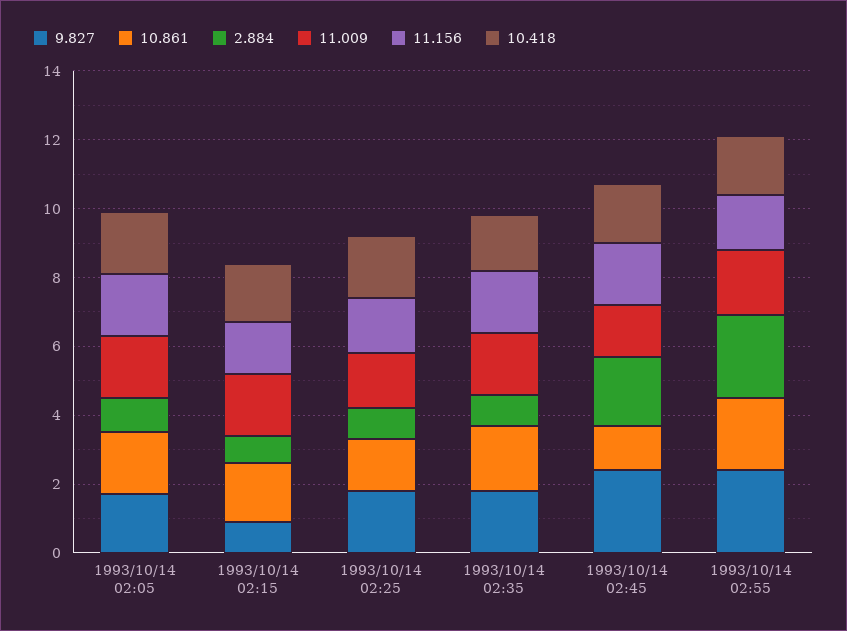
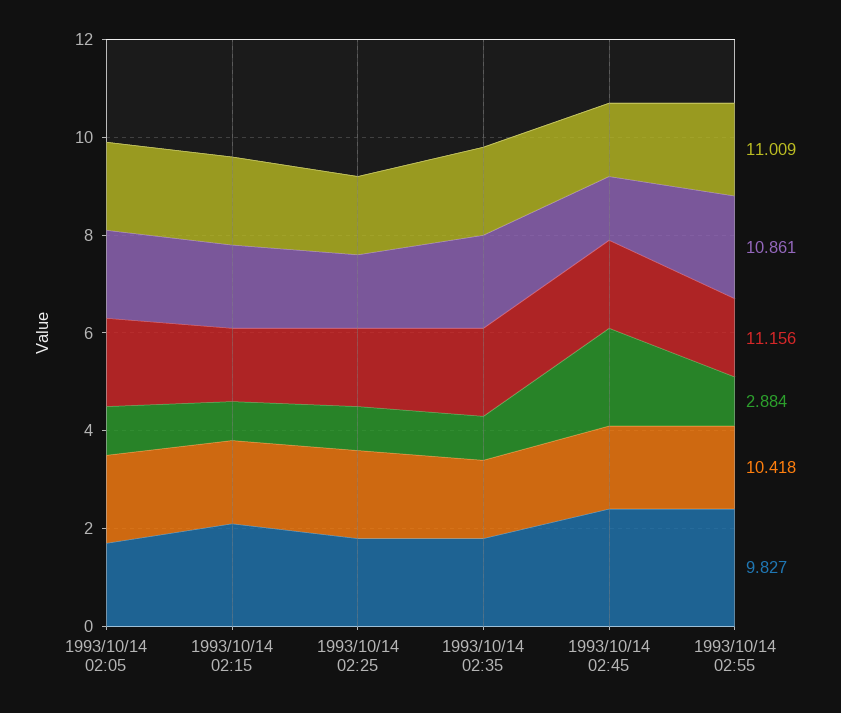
9.827, 1993/10/14 02:15: 1 -> 2
2.884, 1993/10/14 02:55: 2.5 -> 1

